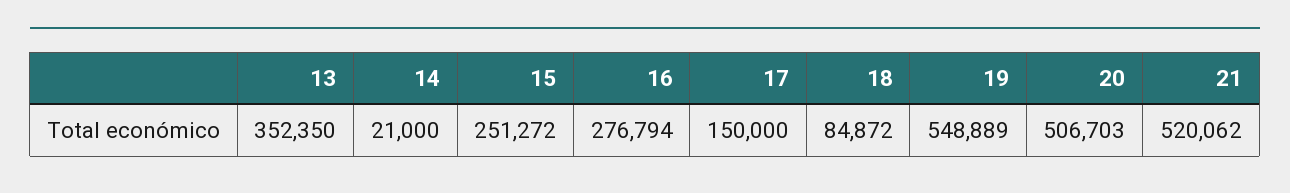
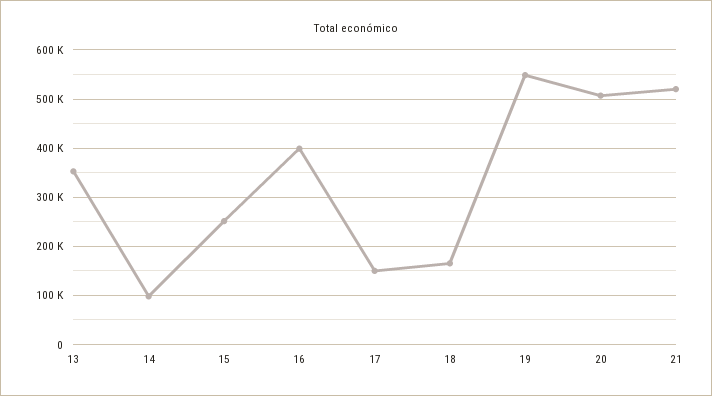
14: 21000 -> 100000
16: 276794 -> 400000
18: 84872 -> 160000

